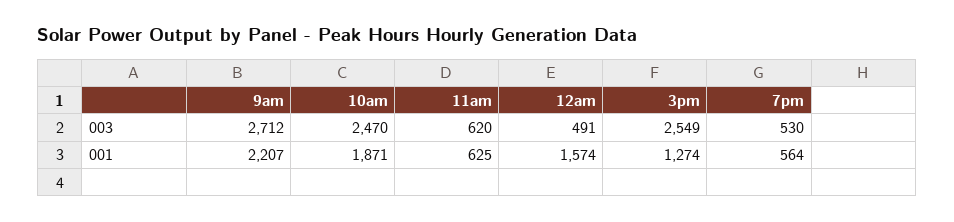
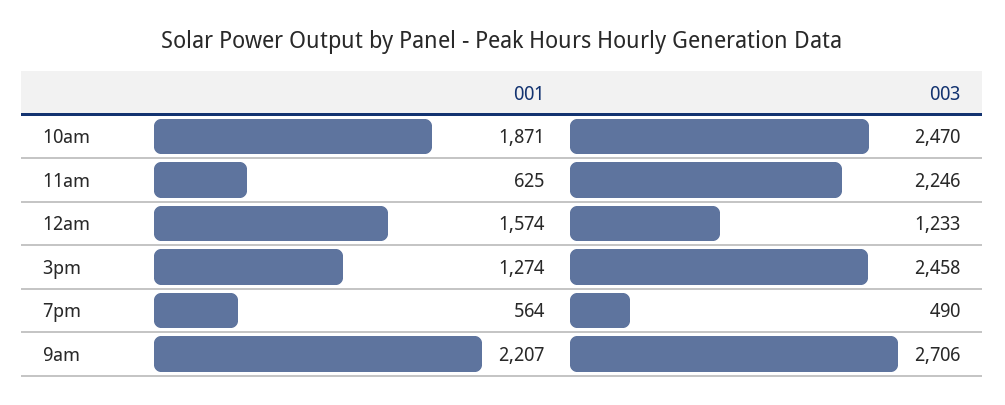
9am, 003: 2712 -> 2706
11am, 003: 620 -> 2246
12am, 003: 491 -> 1233
3pm, 003: 2549 -> 2458
7pm, 003: 530 -> 490

